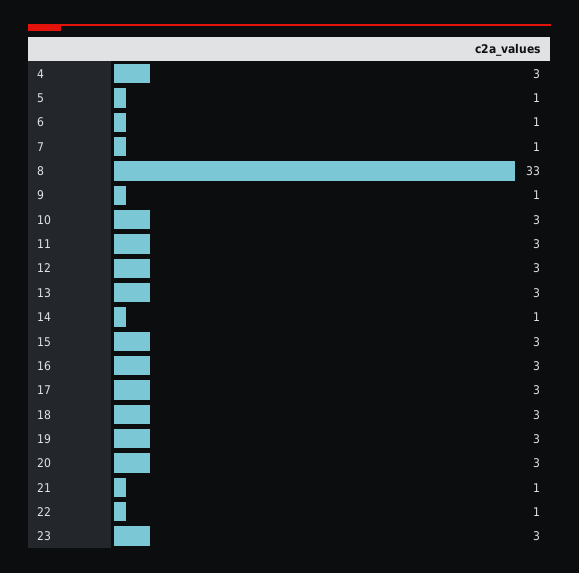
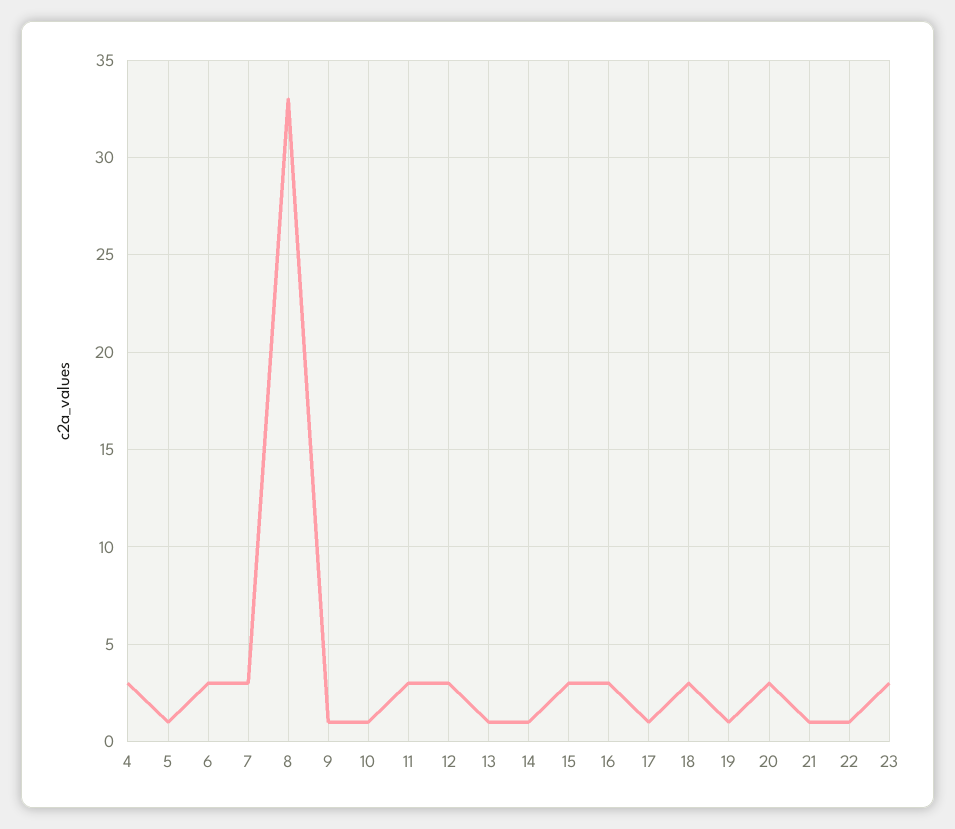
6: 1 -> 3
7: 1 -> 3
10: 3 -> 1
13: 3 -> 1
17: 3 -> 1
19: 3 -> 1

